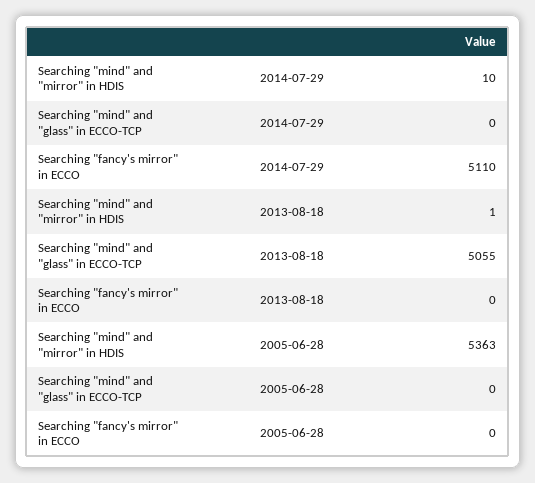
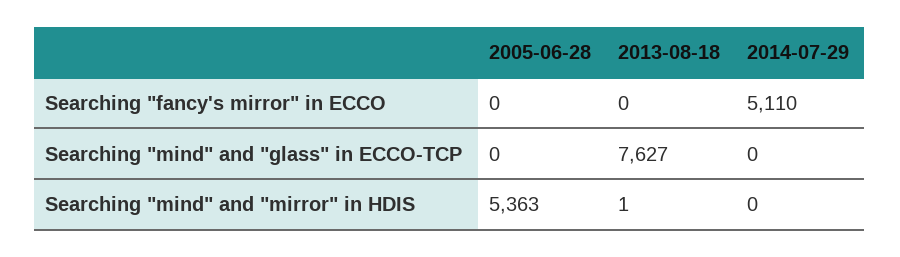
Searching "mind" and "mirror" in HDIS, 2014-07-29: 10 -> 0
Searching "mind" and "glass" in ECCO-TCP, 2013-08-18: 5055 -> 7627

